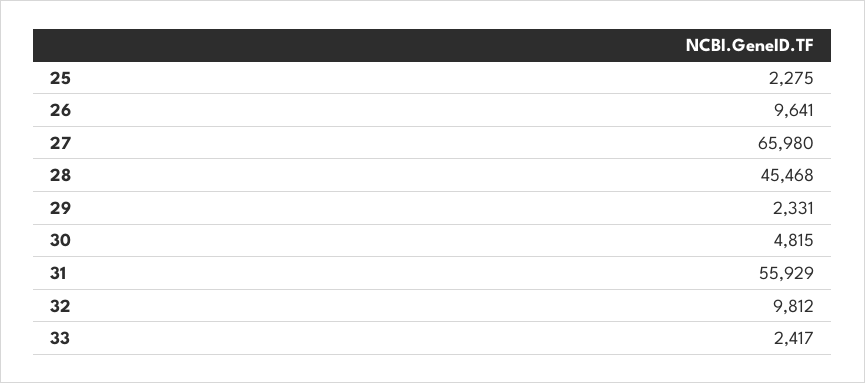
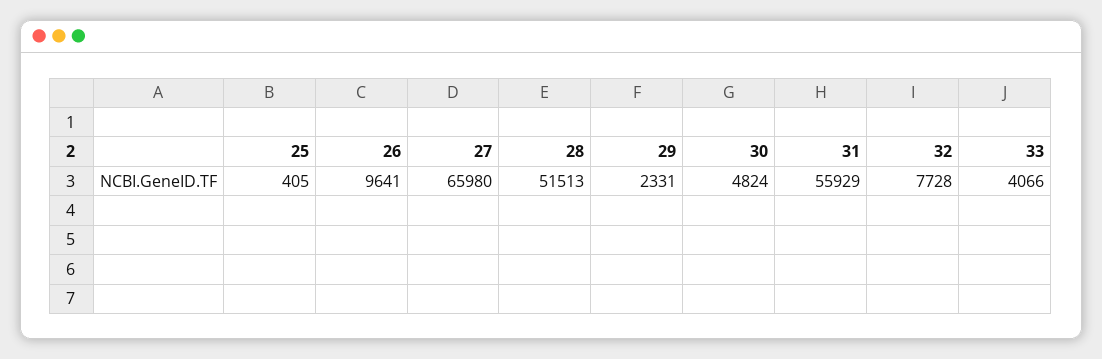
25: 2275 -> 405
28: 45468 -> 51513
30: 4815 -> 4824
32: 9812 -> 7728
33: 2417 -> 4066

